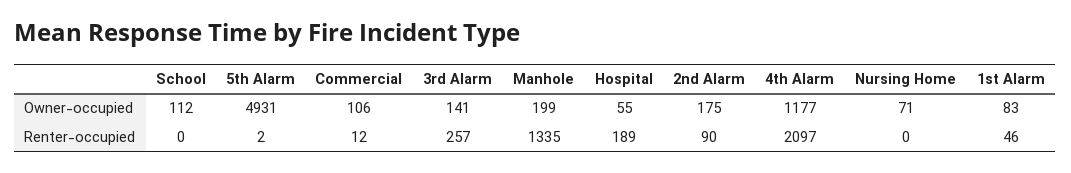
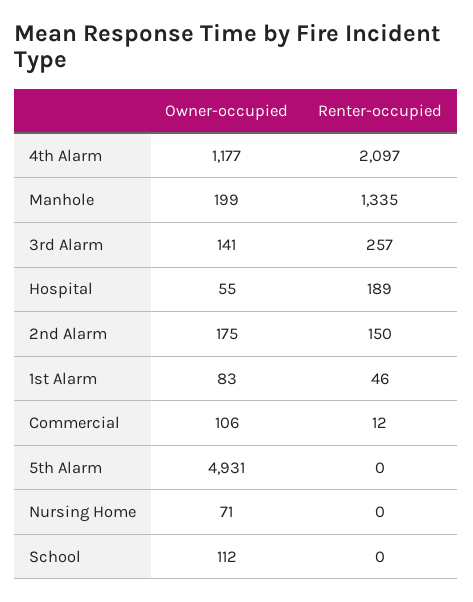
5th Alarm, Renter-occupied: 2 -> 0
2nd Alarm, Renter-occupied: 90 -> 150

